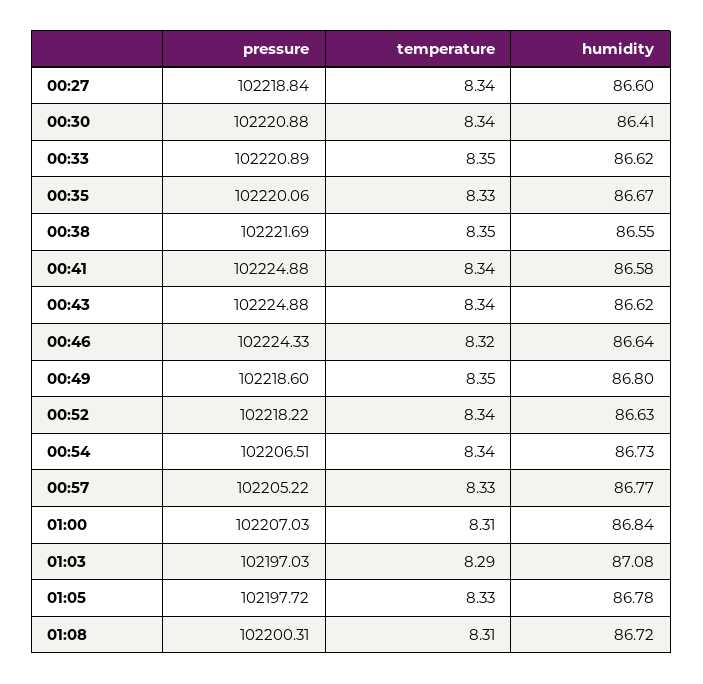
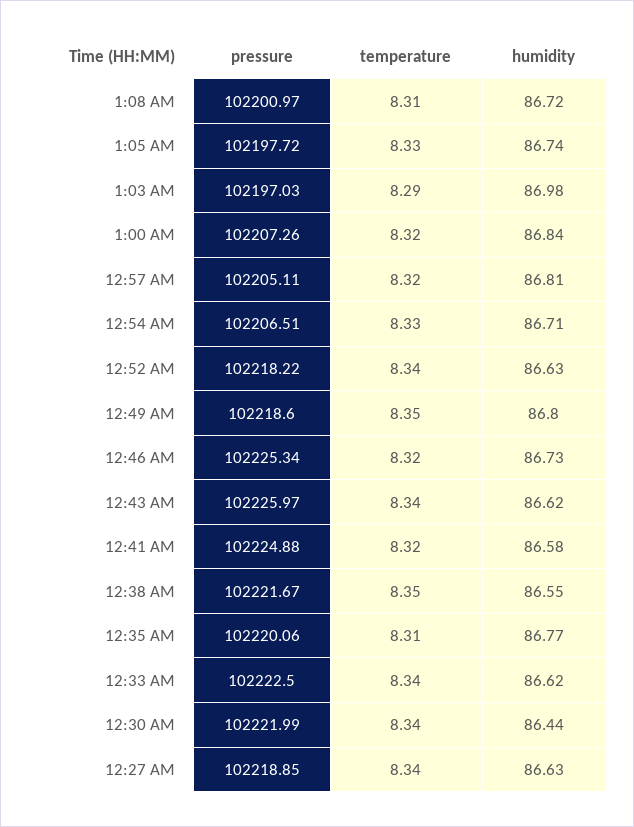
pressure, 00:27: 102218.84 -> 102218.85
humidity, 00:27: 86.6 -> 86.63
pressure, 00:30: 102220.88 -> 102221.99
humidity, 00:30: 86.41 -> 86.44
pressure, 00:33: 102220.89 -> 102222.5
temperature, 00:33: 8.35 -> 8.34
temperature, 00:35: 8.33 -> 8.31
humidity, 00:35: 86.67 -> 86.77
pressure, 00:38: 102221.69 -> 102221.67
temperature, 00:41: 8.34 -> 8.32
pressure, 00:43: 102224.88 -> 102225.97
pressure, 00:46: 102224.33 -> 102225.34
humidity, 00:46: 86.64 -> 86.73
temperature, 00:54: 8.34 -> 8.33
humidity, 00:54: 86.73 -> 86.71
pressure, 00:57: 102205.22 -> 102205.11
temperature, 00:57: 8.33 -> 8.32
humidity, 00:57: 86.77 -> 86.81
pressure, 01:00: 102207.03 -> 102207.26
temperature, 01:00: 8.31 -> 8.32
humidity, 01:03: 87.08 -> 86.98
humidity, 01:05: 86.78 -> 86.74
pressure, 01:08: 102200.31 -> 102200.97

